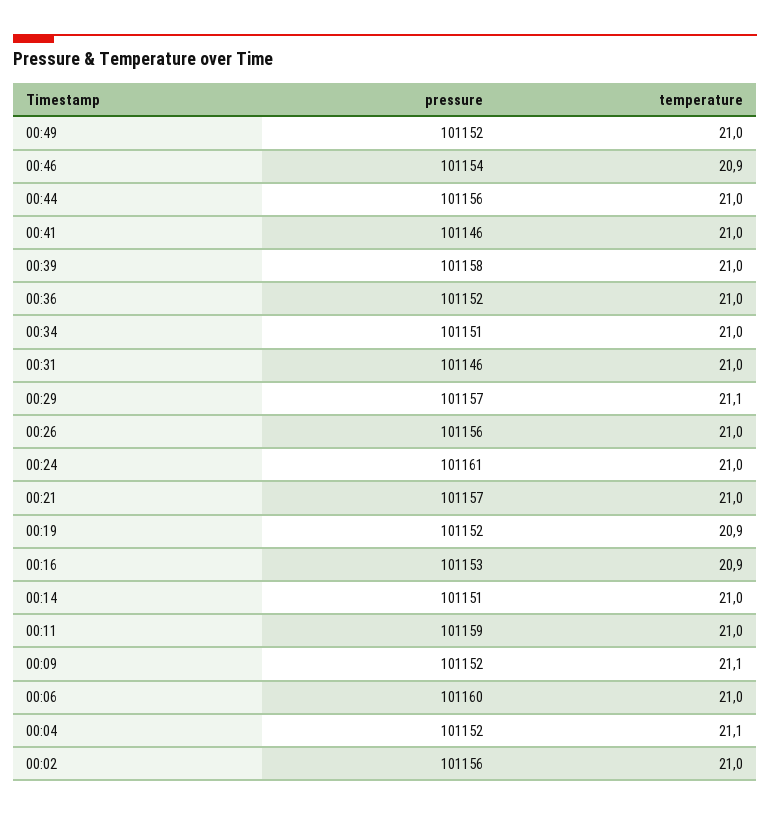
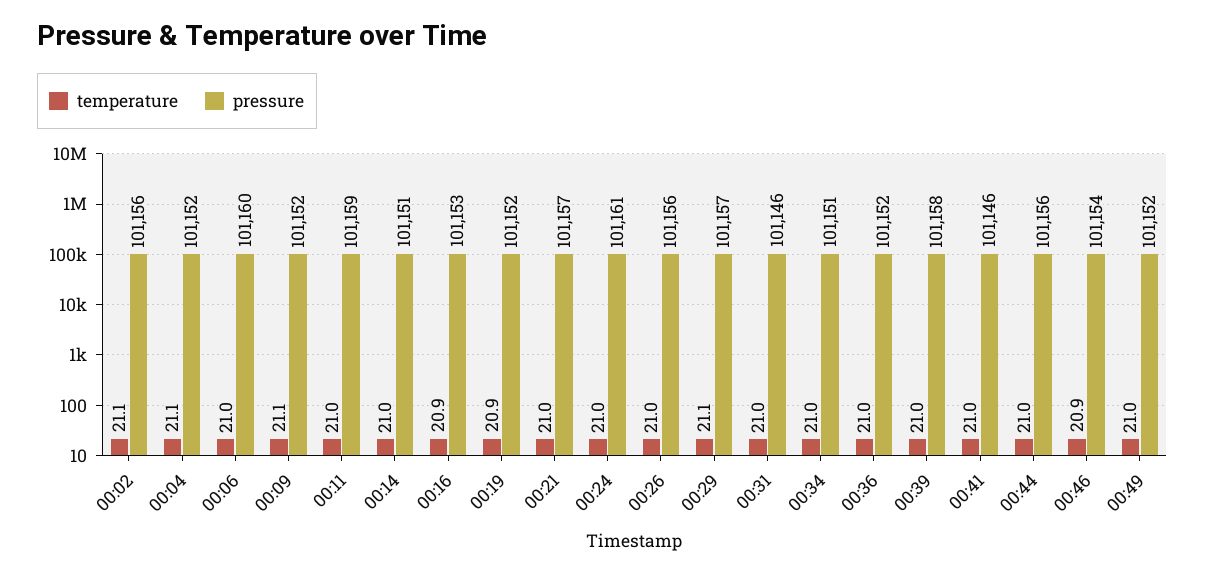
temperature, 00:02: 21 -> 21.1

